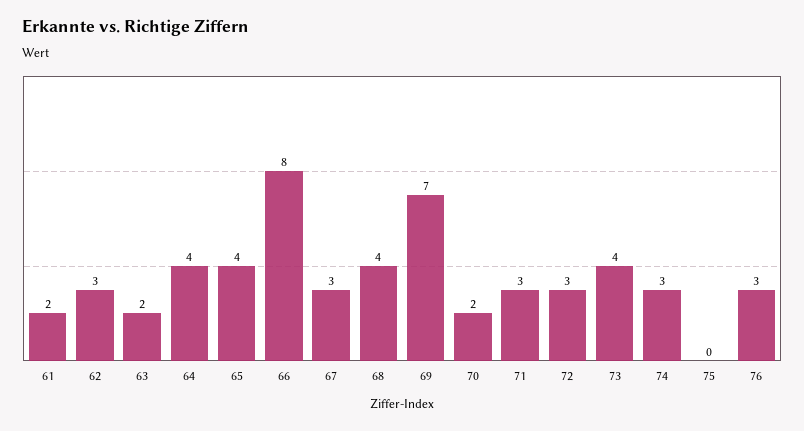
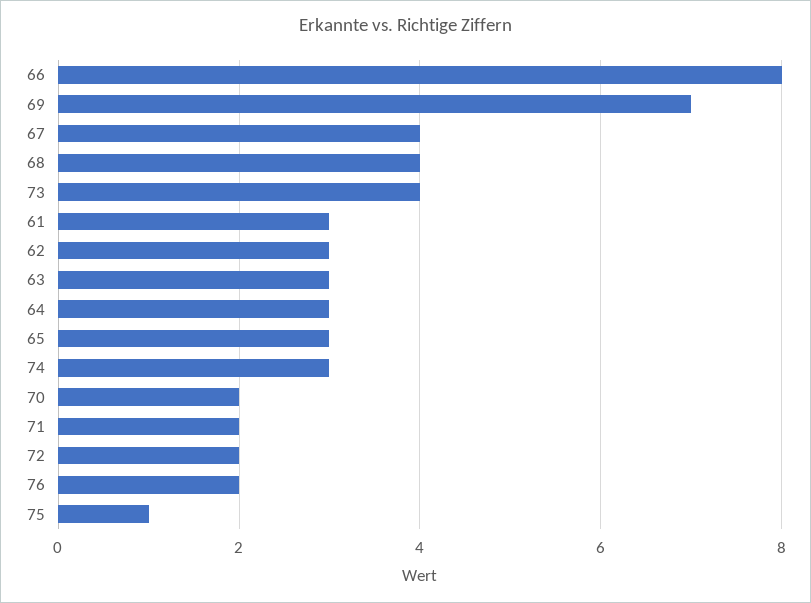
61: 2 -> 3
63: 2 -> 3
64: 4 -> 3
65: 4 -> 3
67: 3 -> 4
71: 3 -> 2
72: 3 -> 2
75: 0 -> 1
76: 3 -> 2

